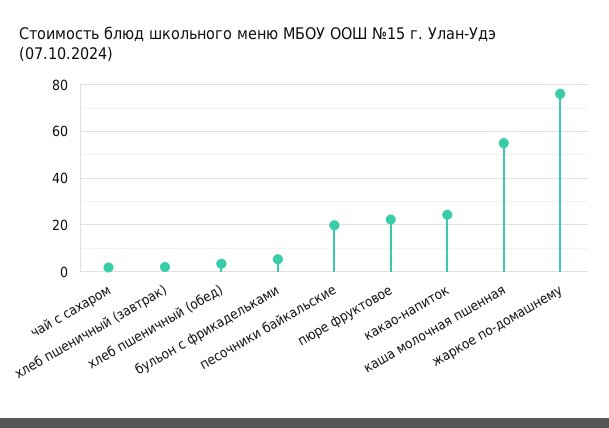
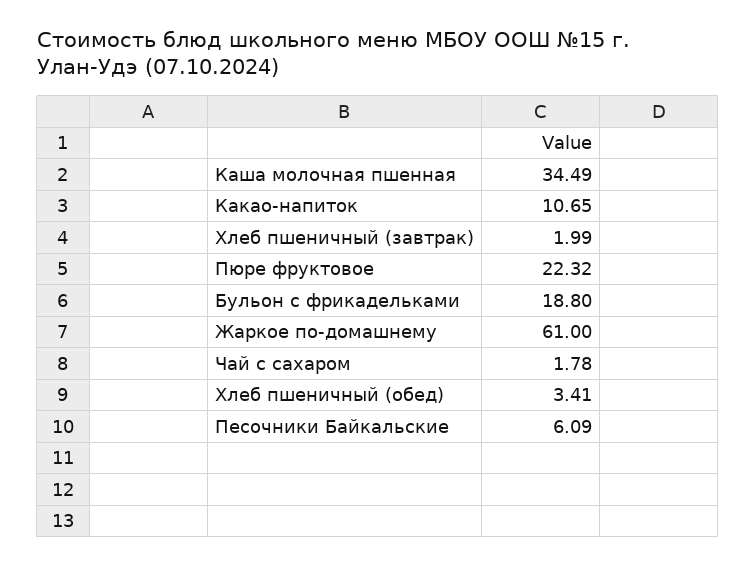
бульон с фрикадельками: 5 -> 18.8
песочники байкальские: 20 -> 6.09
какао-напиток: 25 -> 10.65
каша молочная пшенная: 55 -> 34.49
жаркое по-домашнему: 75 -> 61

